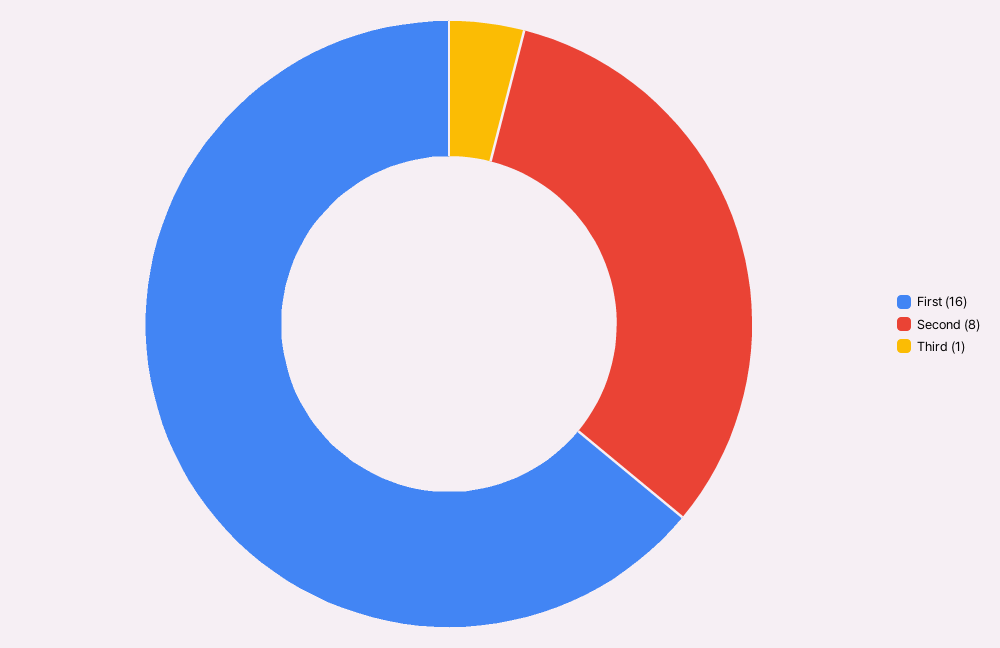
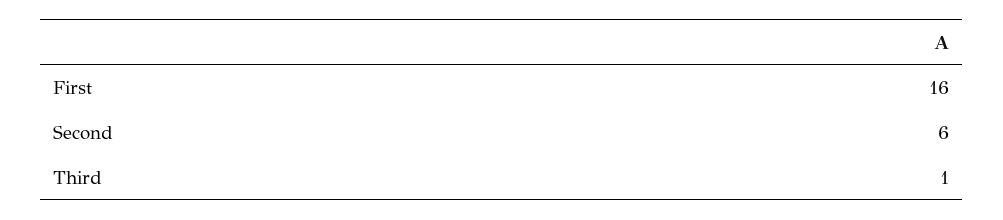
Second: 8 -> 6

